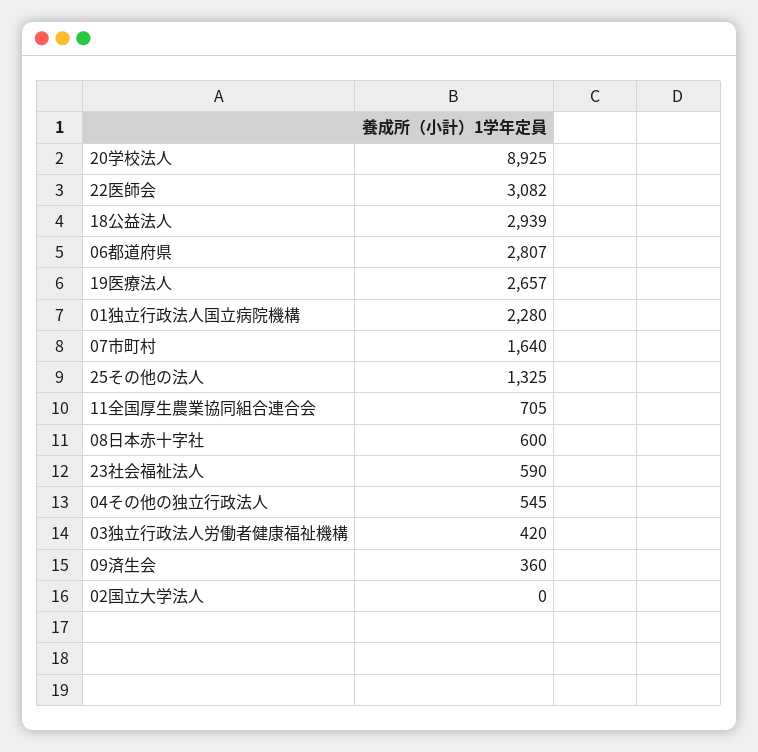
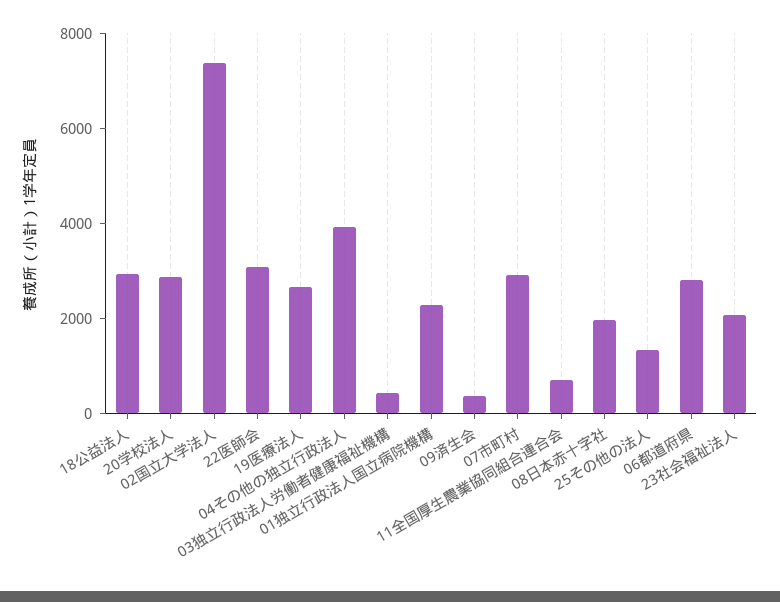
20学校法人: 8925 -> 3000
07市町村: 1640 -> 3000
08日本赤十字社: 600 -> 2000
23社会福祉法人: 590 -> 2000
04その他の独立行政法人: 545 -> 4000
02国立大学法人: 0 -> 7500

